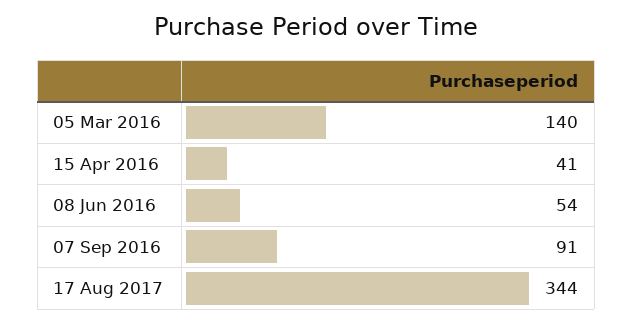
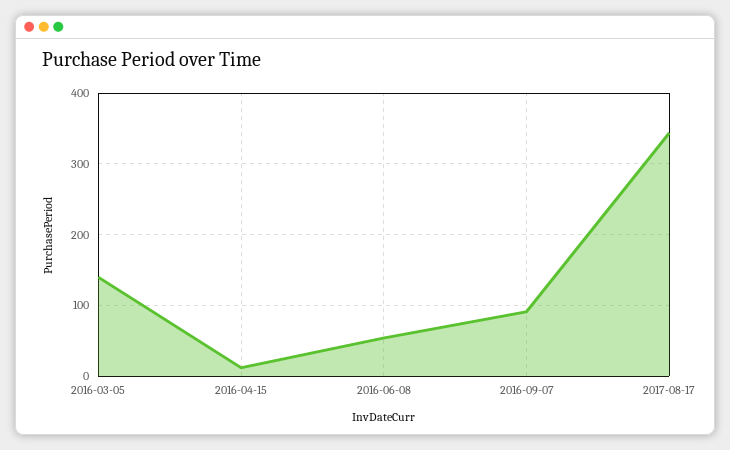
15 Apr 2016: 41 -> 10

